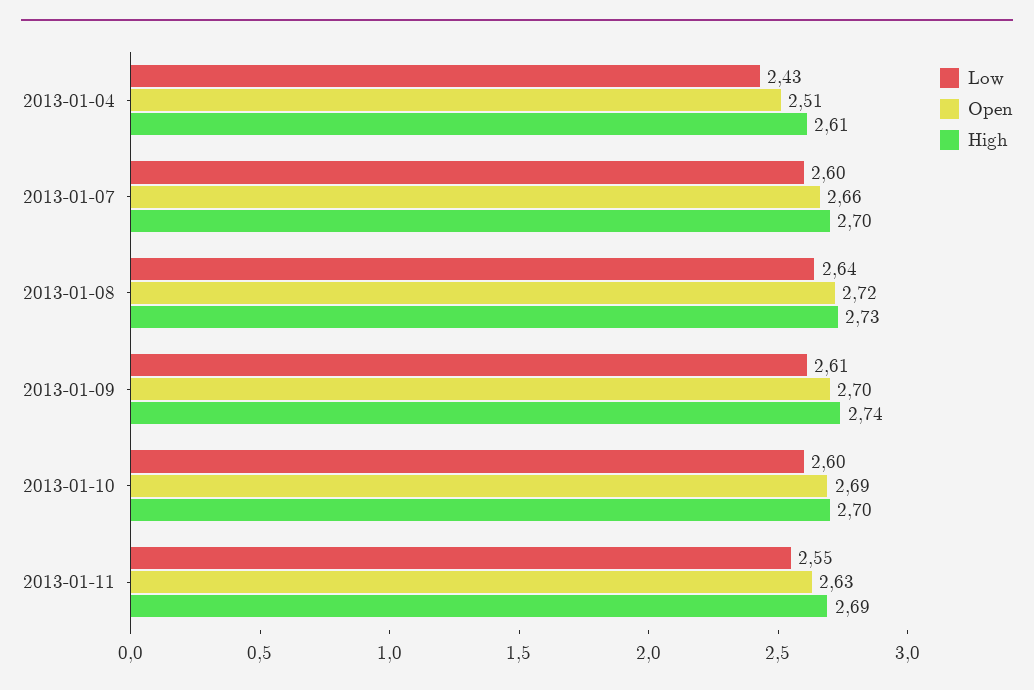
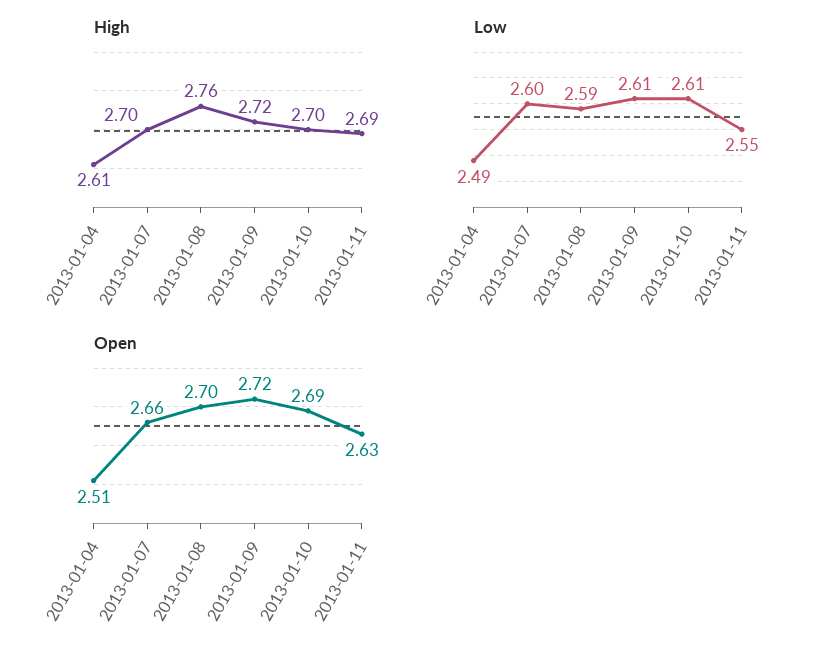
Low, 2013-01-04: 2.43 -> 2.49
Low, 2013-01-08: 2.64 -> 2.59
Open, 2013-01-08: 2.72 -> 2.7
High, 2013-01-08: 2.73 -> 2.76
Open, 2013-01-09: 2.7 -> 2.72
High, 2013-01-09: 2.74 -> 2.72
Low, 2013-01-10: 2.6 -> 2.61

